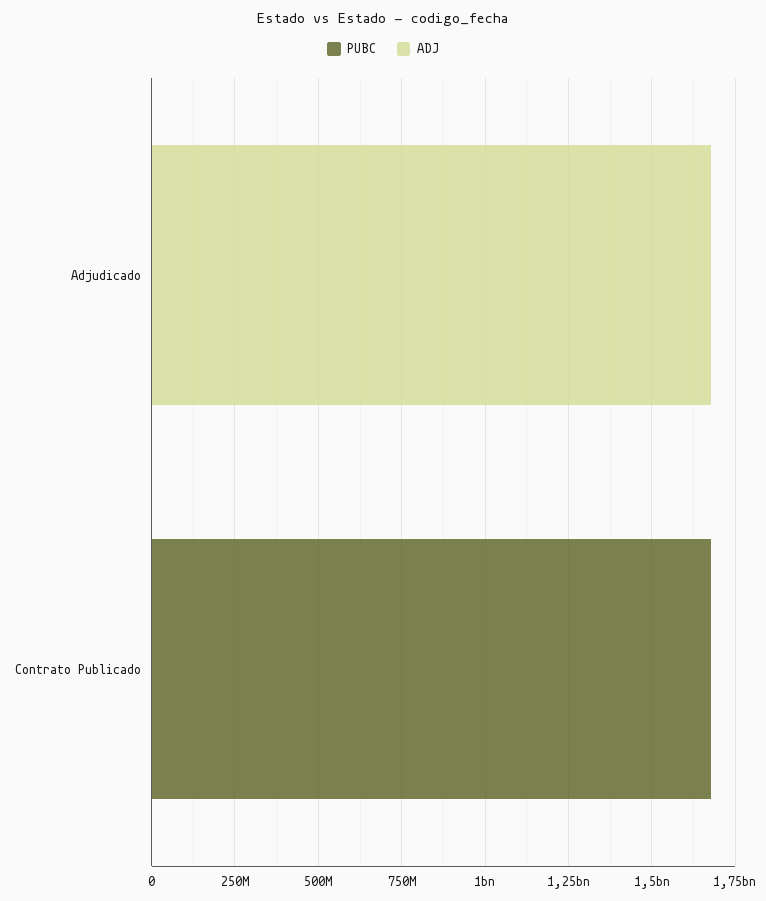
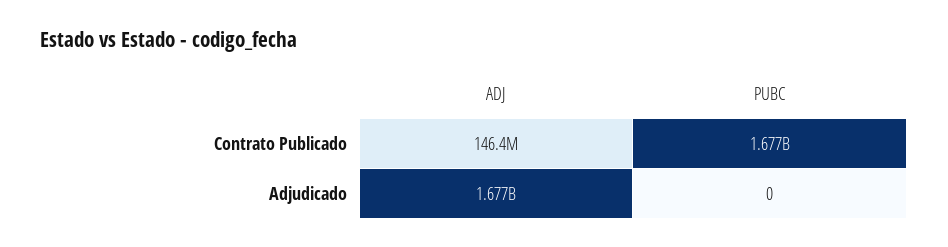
ADJ, Contrato Publicado: 0 -> 146400000

